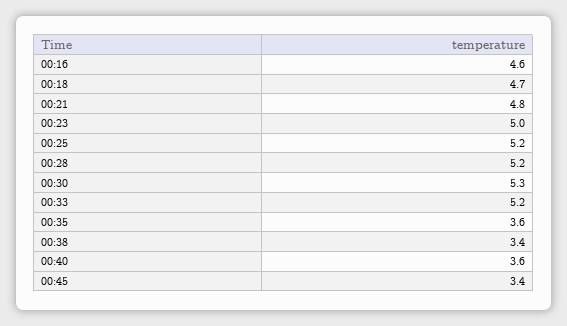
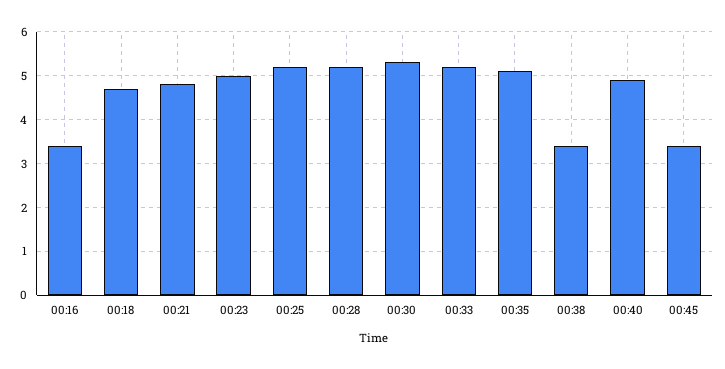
00:16: 4.6 -> 3.5
00:35: 3.6 -> 5
00:40: 3.6 -> 5

